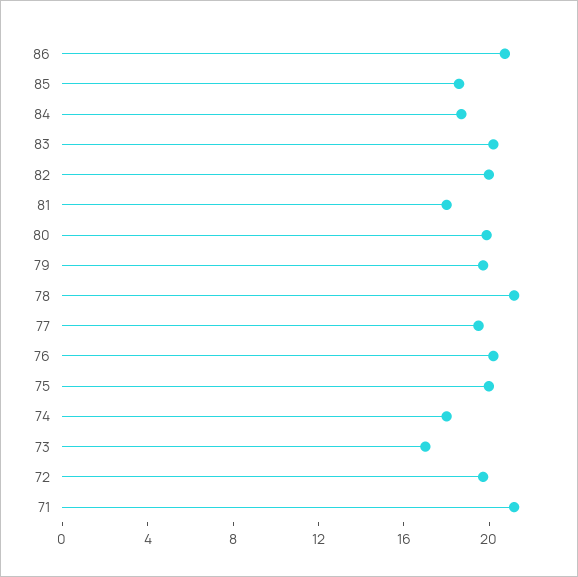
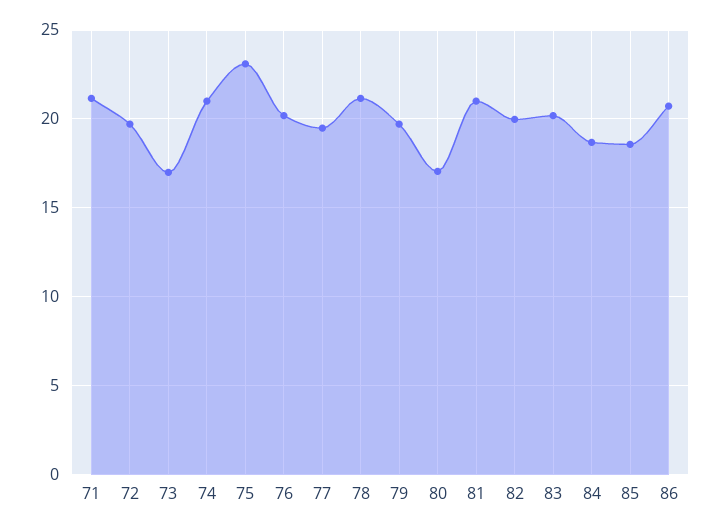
81: 18 -> 21
80: 20 -> 17
75: 20 -> 23
74: 18 -> 21

